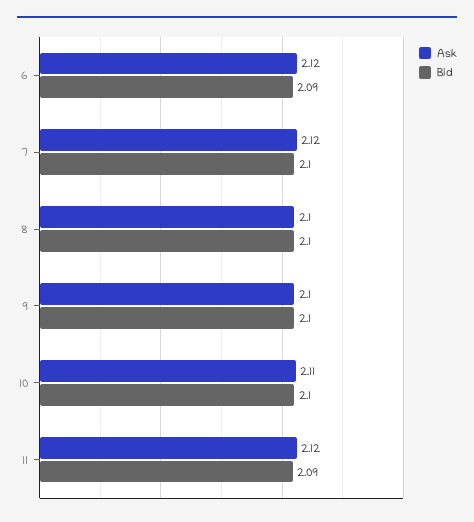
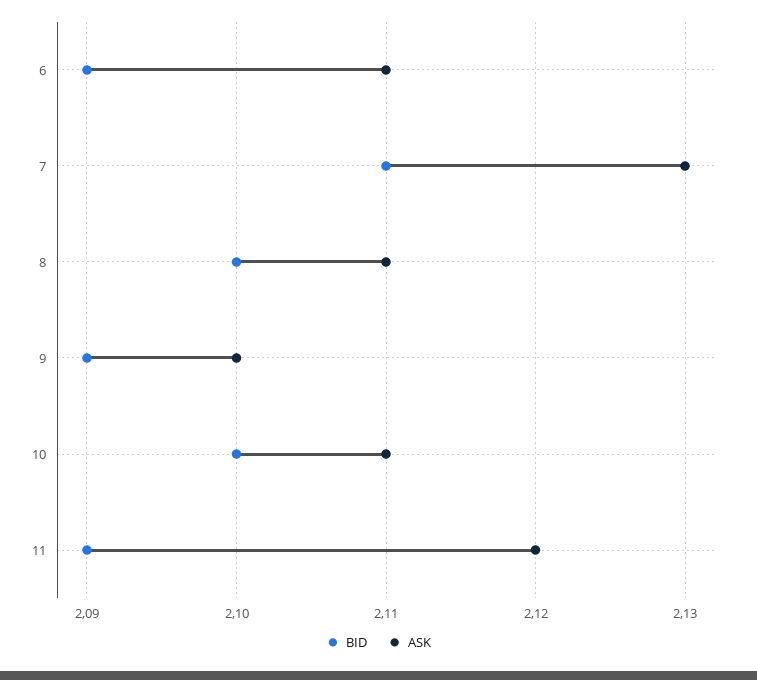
Ask, 6: 2.12 -> 2.11
Ask, 7: 2.12 -> 2.13
Bid, 7: 2.1 -> 2.11
Ask, 8: 2.1 -> 2.11
Bid, 9: 2.1 -> 2.09

